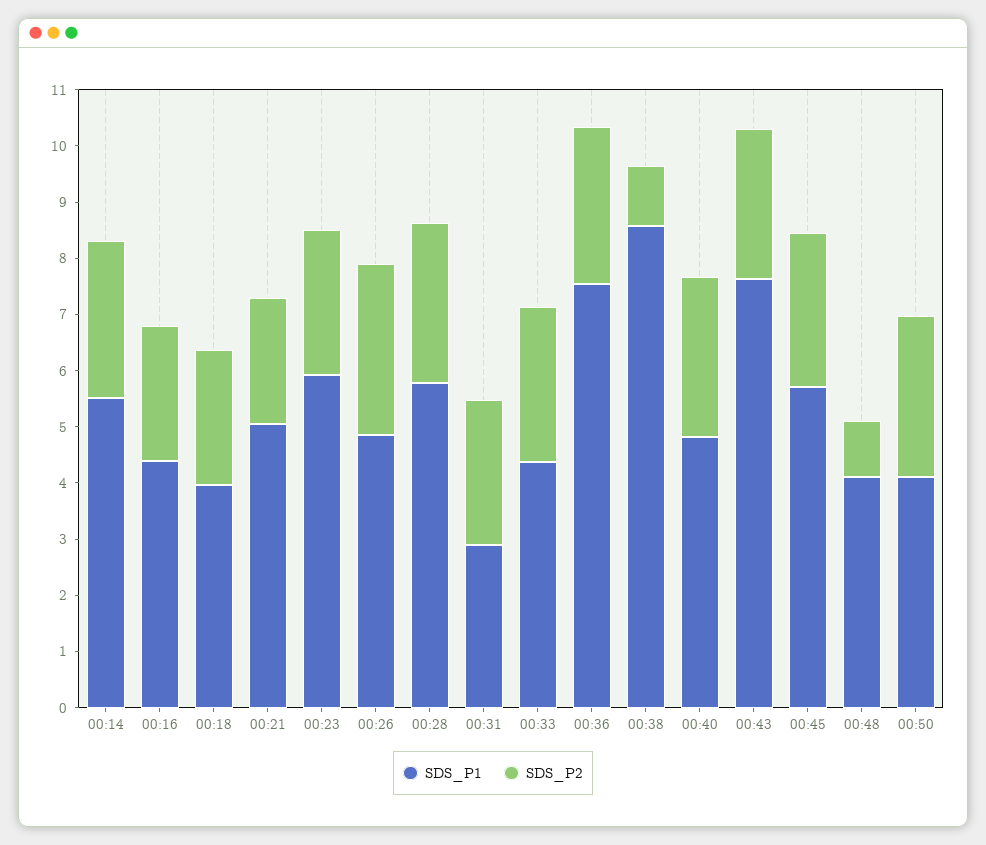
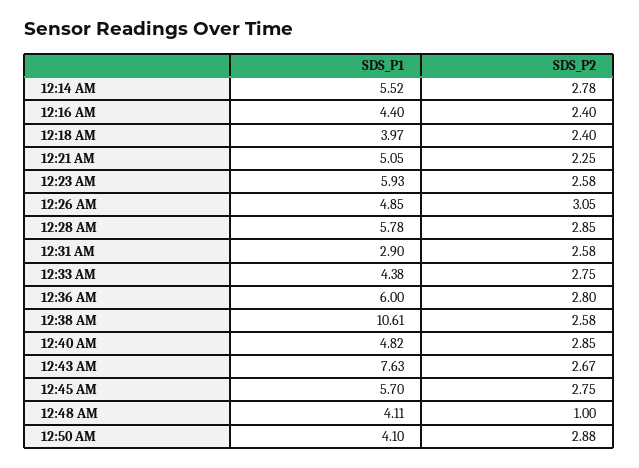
SDS_P1, 00:36: 7.6 -> 6
SDS_P1, 00:38: 8.6 -> 10.61
SDS_P2, 00:38: 1 -> 2.58

